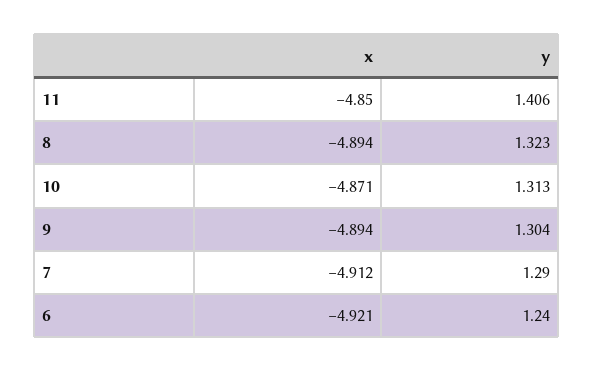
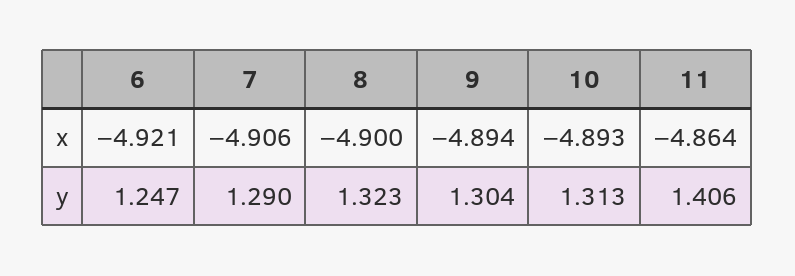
x, 11: -4.85 -> -4.864
x, 8: -4.894 -> -4.9
x, 10: -4.871 -> -4.893
x, 7: -4.912 -> -4.906
y, 6: 1.24 -> 1.247

